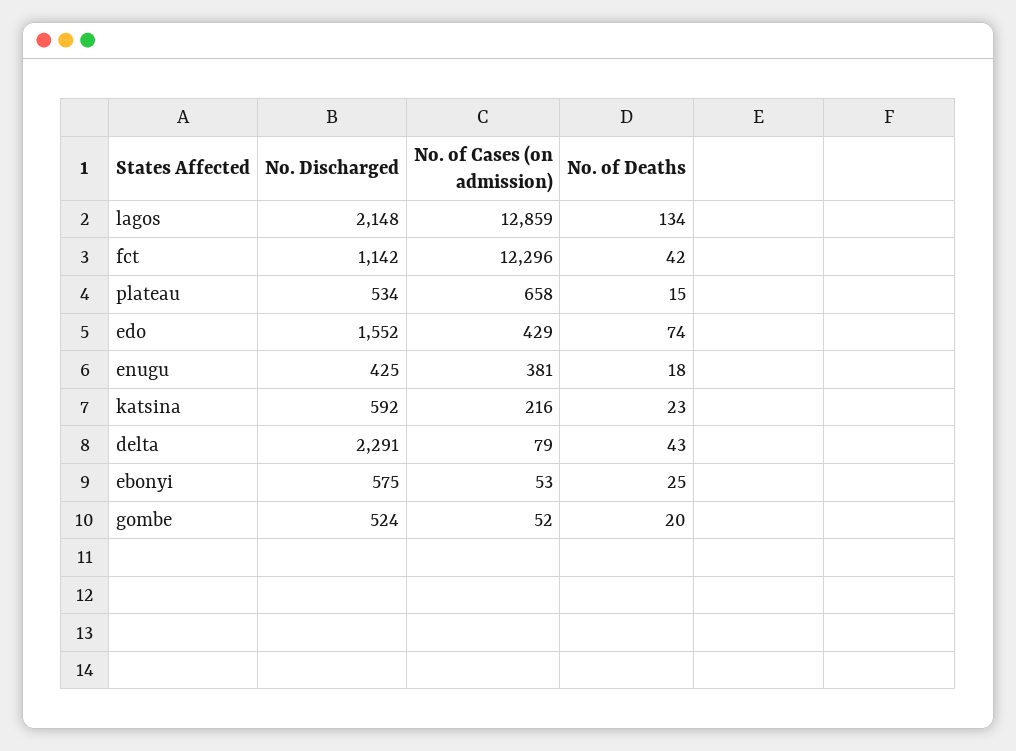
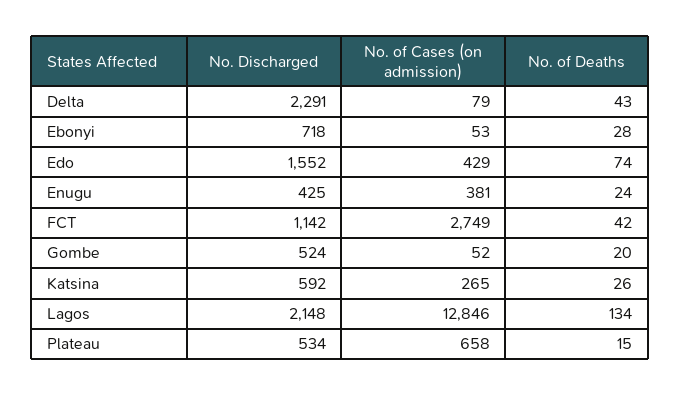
No. of Cases (on admission), lagos: 12859 -> 12846
No. of Cases (on admission), fct: 12296 -> 2749
No. of Deaths, enugu: 18 -> 24
No. of Cases (on admission), katsina: 216 -> 265
No. of Deaths, katsina: 23 -> 26
No. Discharged, ebonyi: 575 -> 718
No. of Deaths, ebonyi: 25 -> 28

